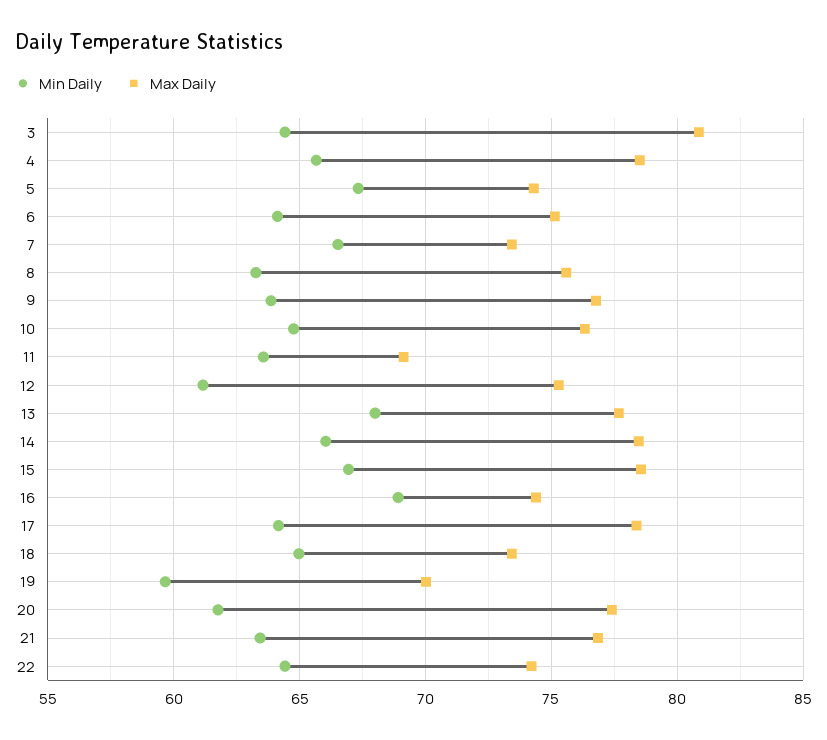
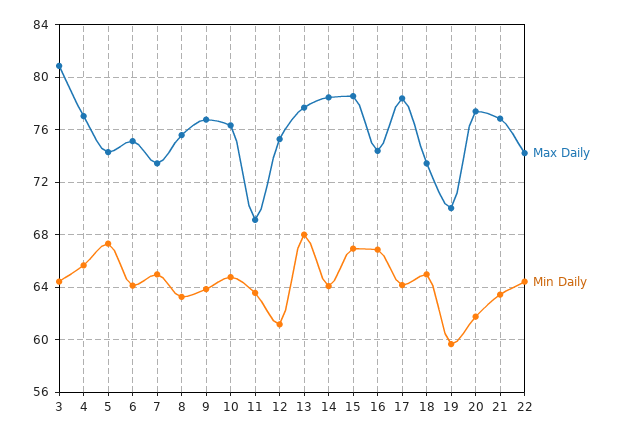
Max Daily, 4: 78.5 -> 77
Min Daily, 7: 66.5 -> 65
Min Daily, 14: 66 -> 64
Min Daily, 16: 69 -> 67

